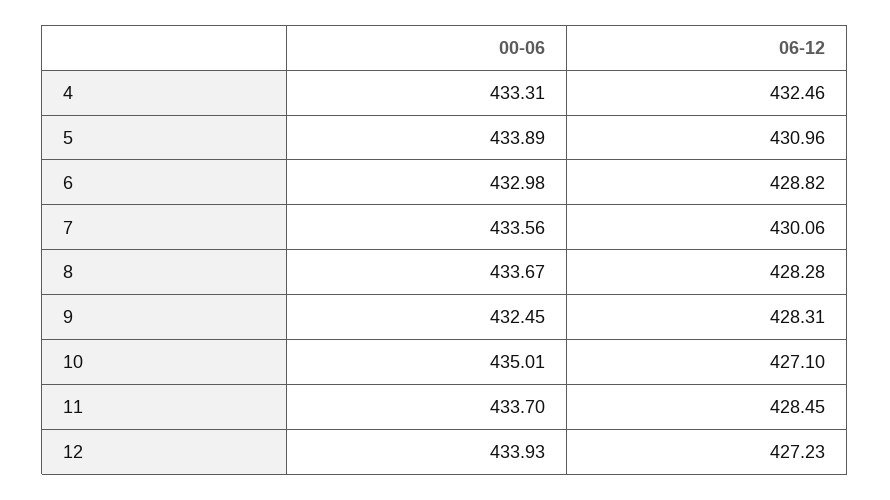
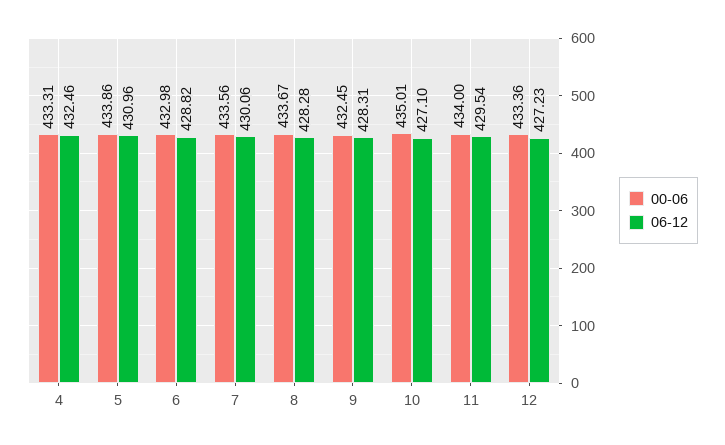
00-06, 5: 433.89 -> 433.86
00-06, 11: 433.7 -> 434
06-12, 11: 428.45 -> 429.54
00-06, 12: 433.93 -> 433.36

